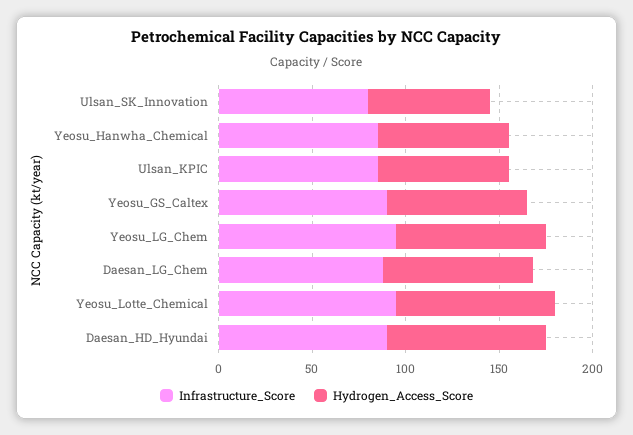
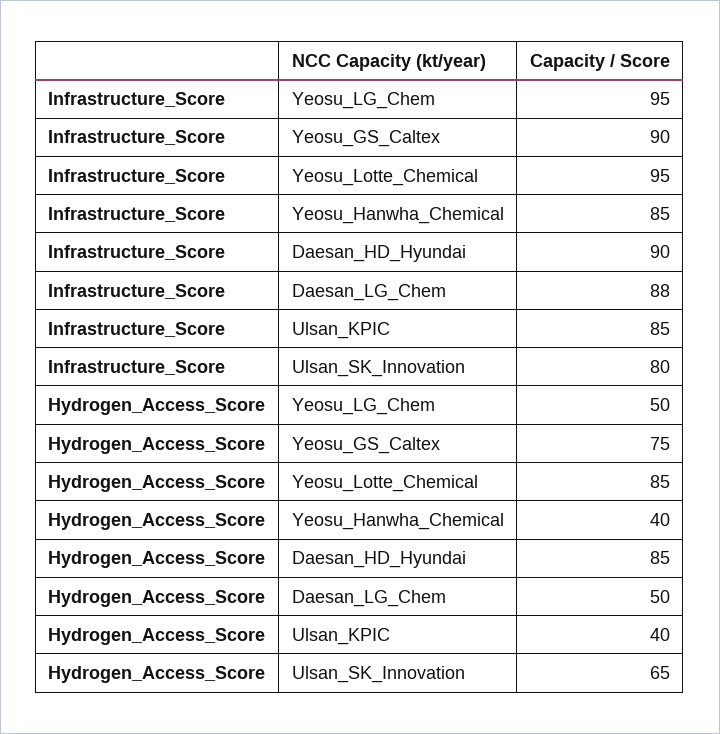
Hydrogen_Access_Score, Yeosu_Hanwha_Chemical: 70 -> 40
Hydrogen_Access_Score, Ulsan_KPIC: 70 -> 40
Hydrogen_Access_Score, Yeosu_LG_Chem: 80 -> 50
Hydrogen_Access_Score, Daesan_LG_Chem: 80 -> 50

